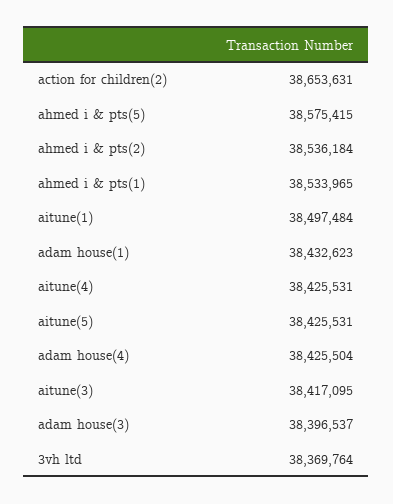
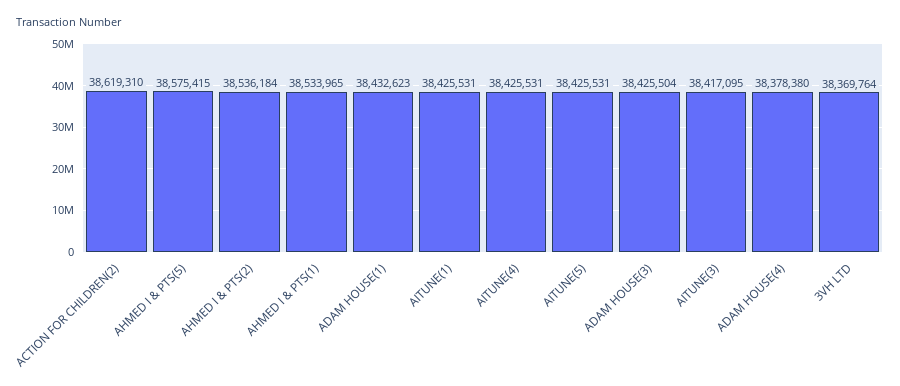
action for children(2): 38653631 -> 38619310
aitune(1): 38497484 -> 38425531
adam house(4): 38425504 -> 38378380
adam house(3): 38396537 -> 38425504

